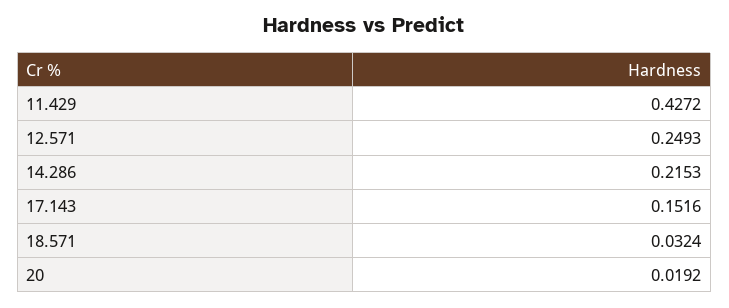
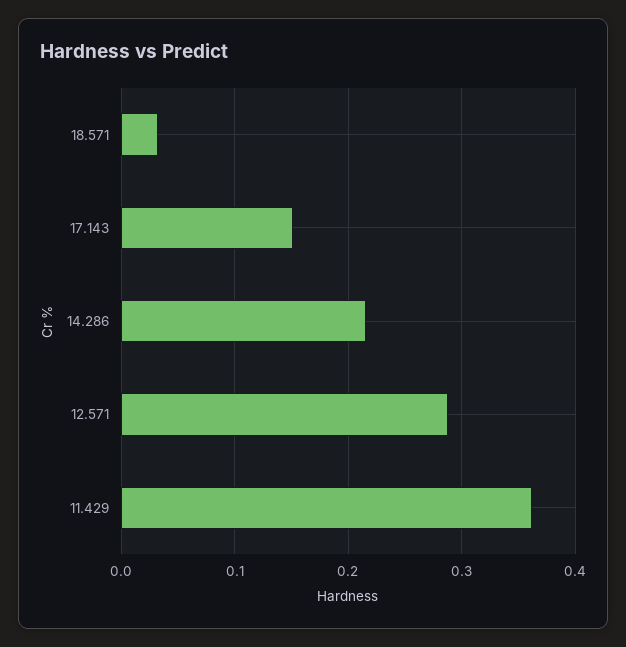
11.429: 0.4272 -> 0.36
12.571: 0.2493 -> 0.29
20: 0.0192 -> none

